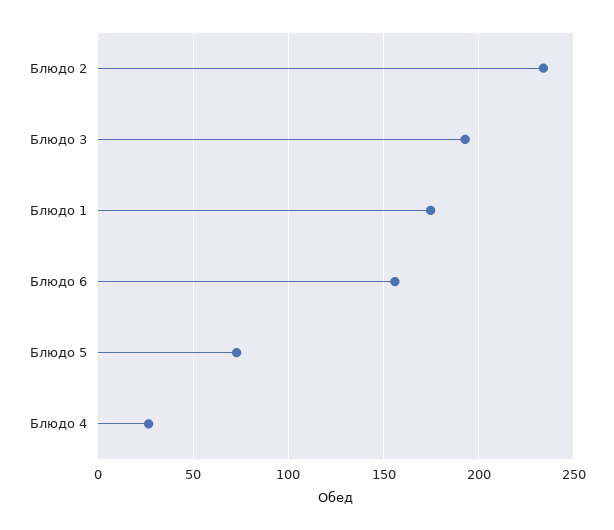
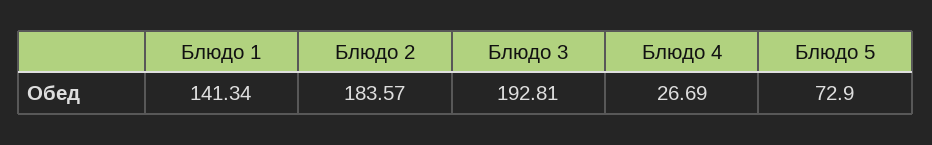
Блюдо 2: 235 -> 183.57
Блюдо 1: 175 -> 141.34
Блюдо 6: 155 -> none

